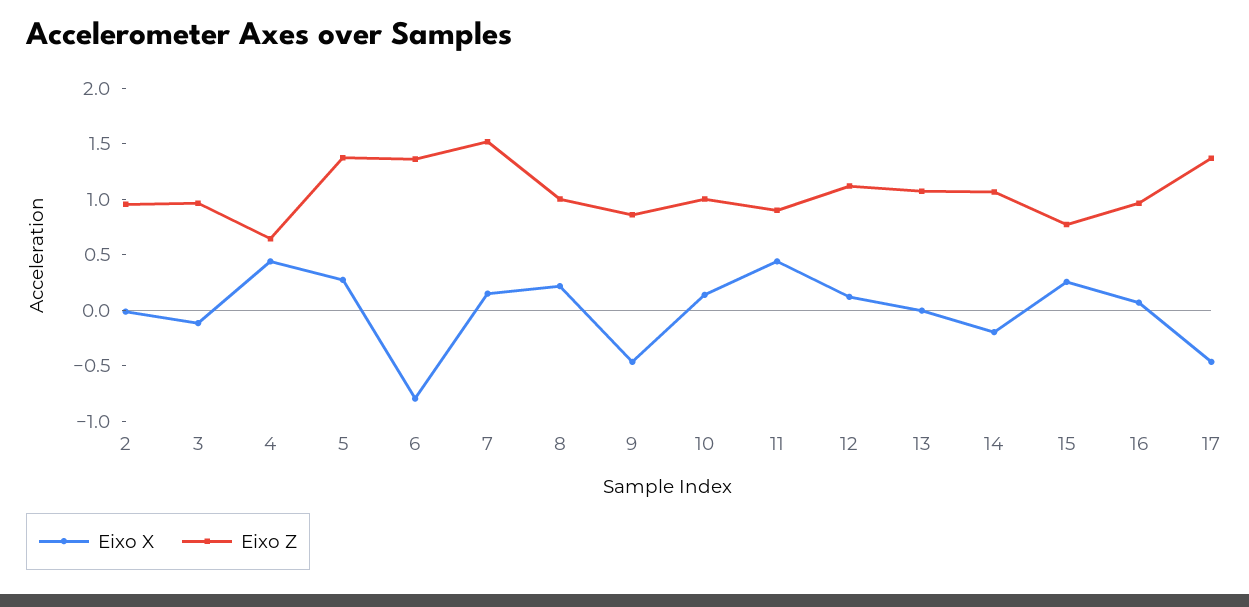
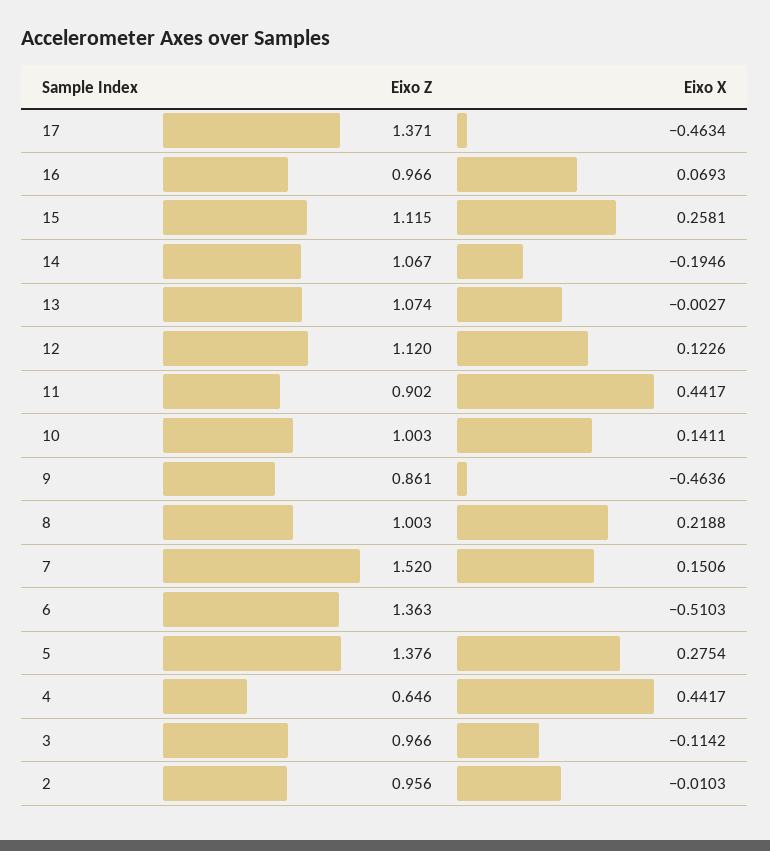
Eixo X, 6: -0.8 -> -0.5103
Eixo Z, 15: 0.8 -> 1.115

